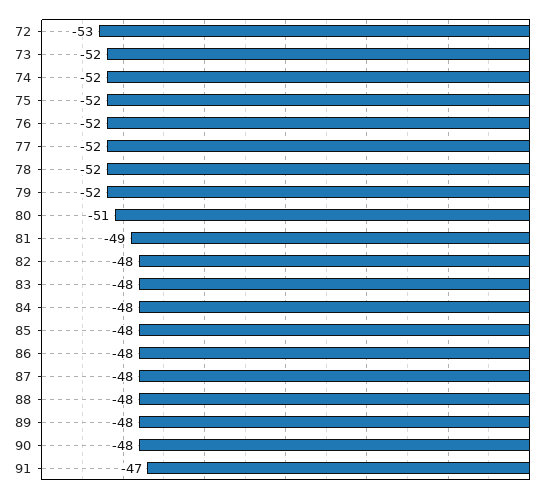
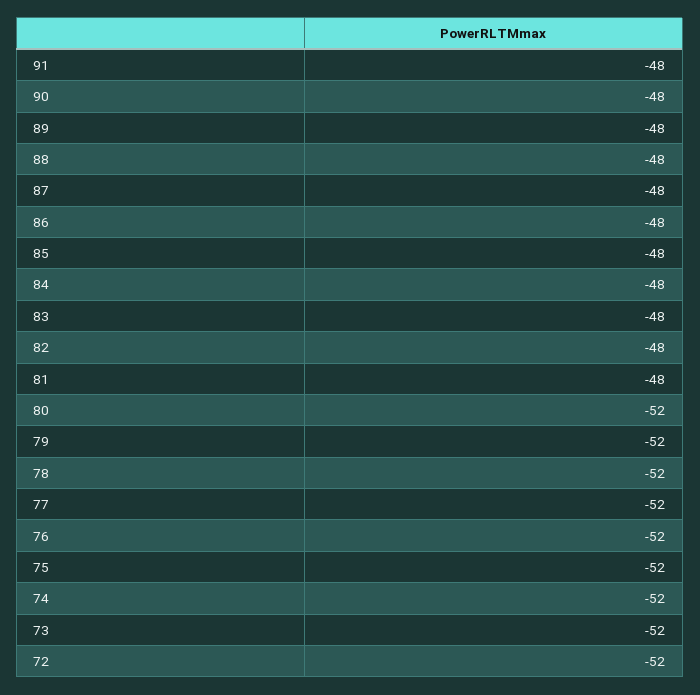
72: -53 -> -52
80: -51 -> -52
81: -49 -> -48
91: -47 -> -48

